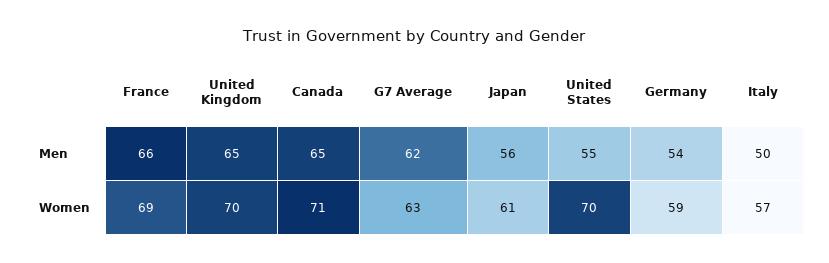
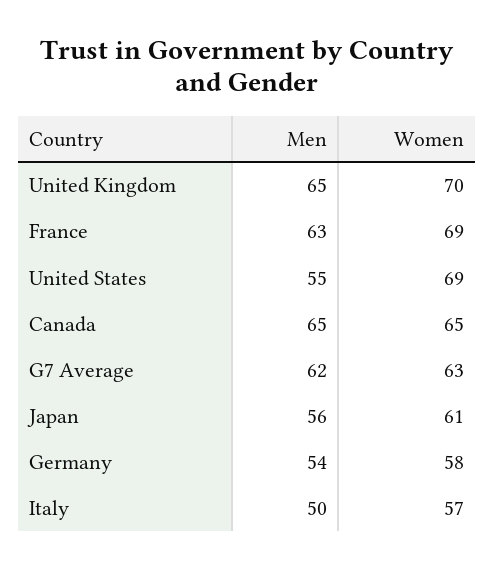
France, Men: 66 -> 63
Canada, Women: 71 -> 65
United States, Women: 70 -> 69
Germany, Women: 59 -> 58

